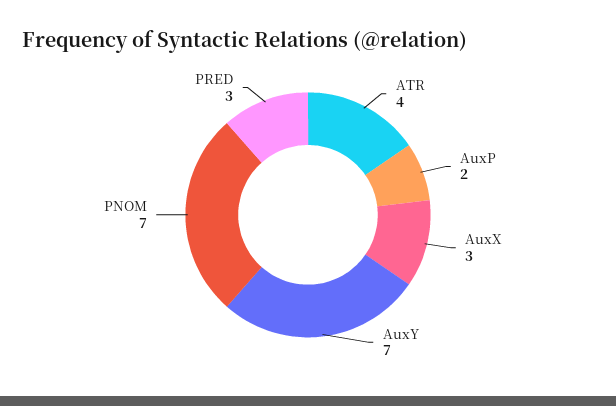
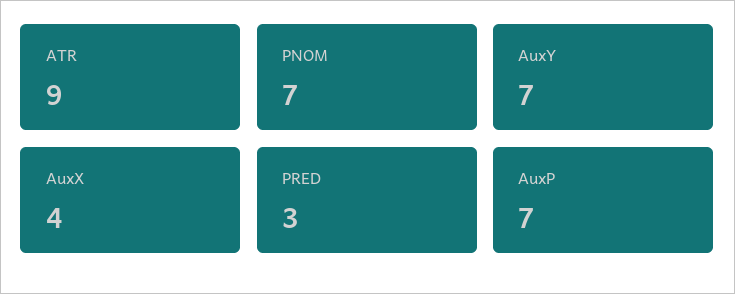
ATR: 4 -> 9
AuxP: 2 -> 7
AuxX: 3 -> 4

